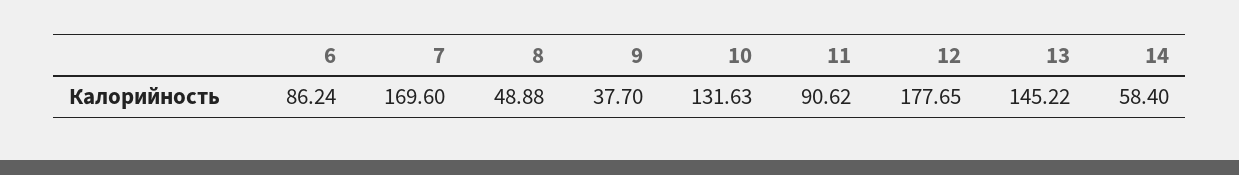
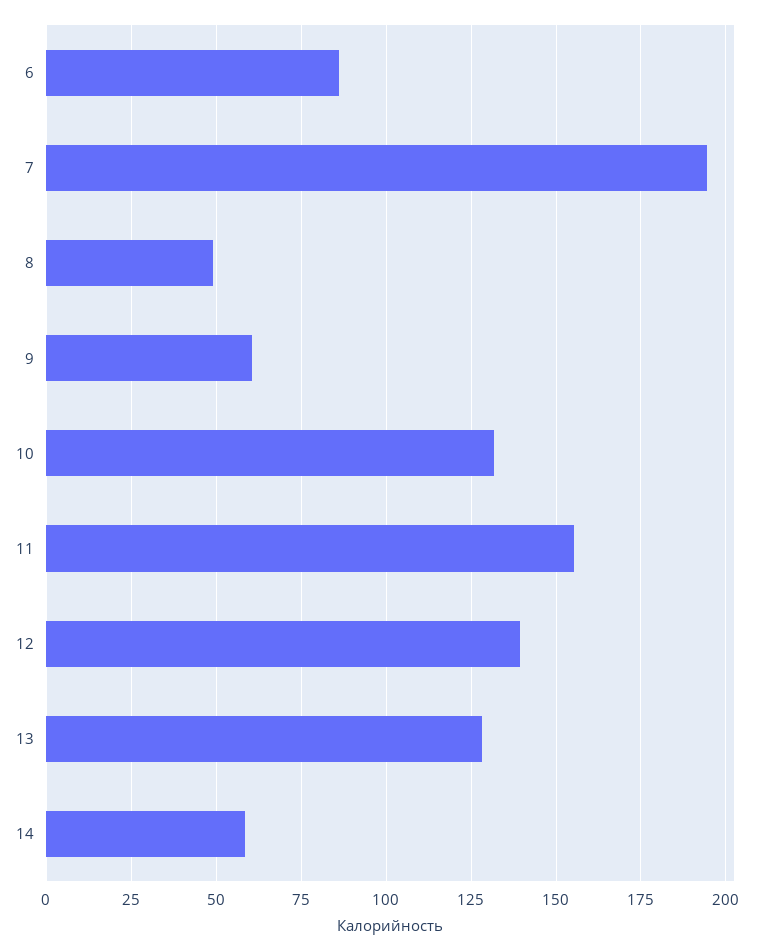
7: 169.6 -> 195
9: 37.7 -> 60
11: 90.62 -> 155
12: 177.65 -> 140
13: 145.22 -> 127.5

